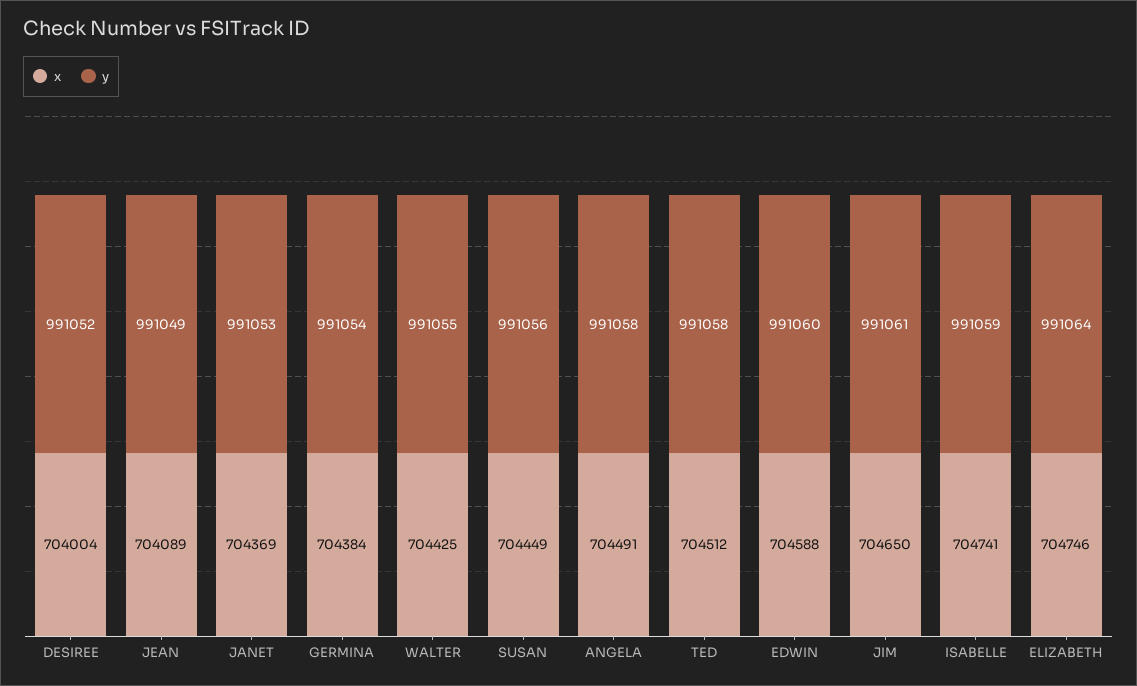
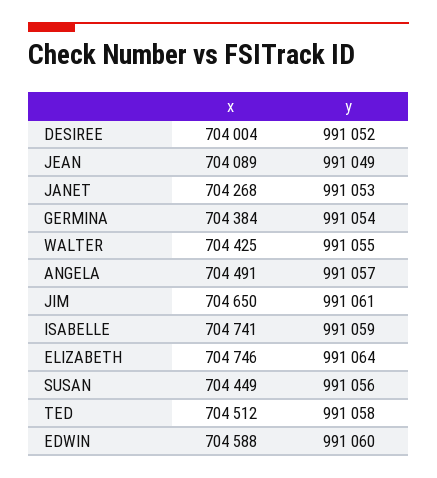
x, JANET: 704369 -> 704268
y, ANGELA: 991058 -> 991057

